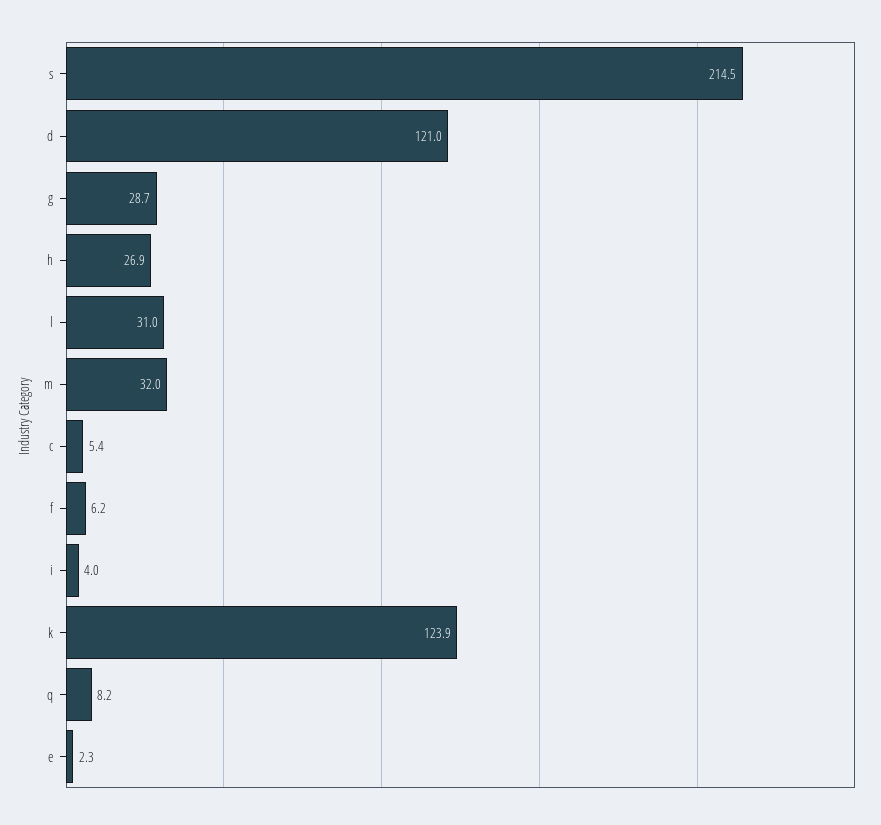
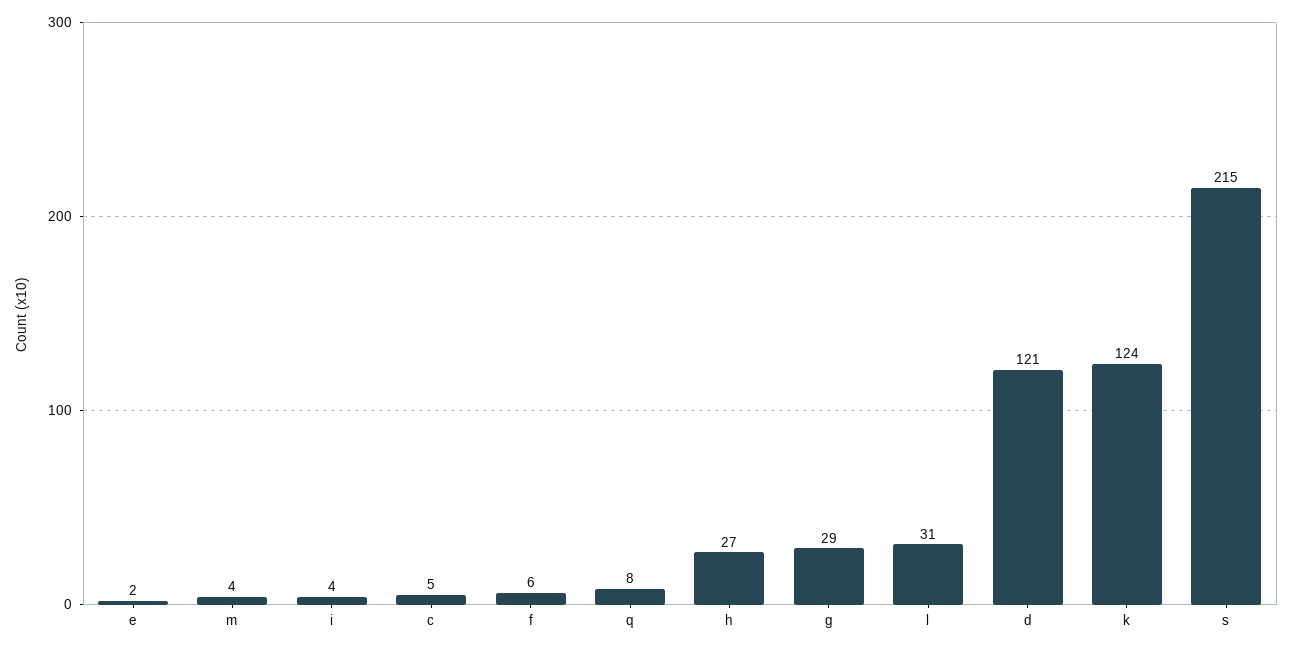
m: 32 -> 4

